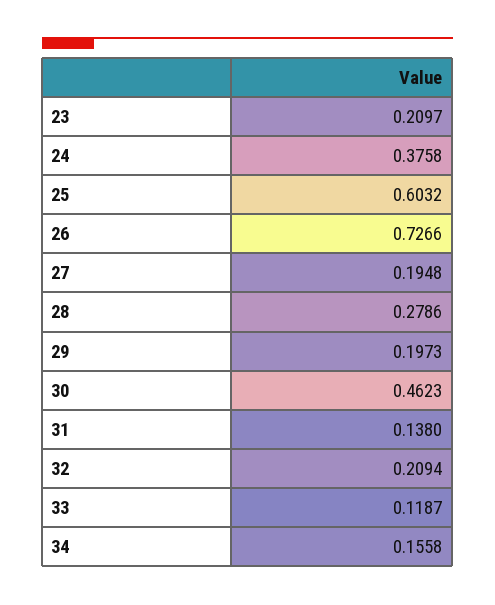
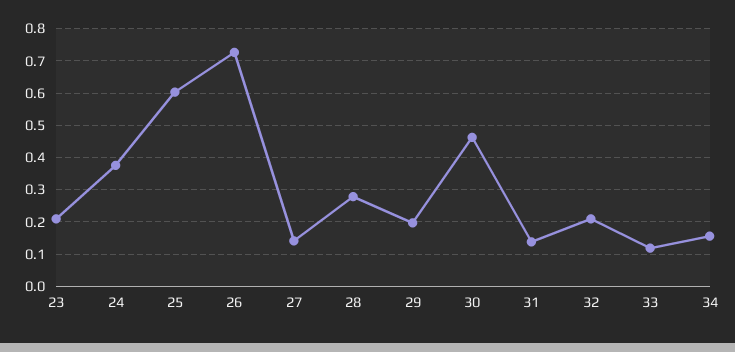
27: 0.1948 -> 0.14

